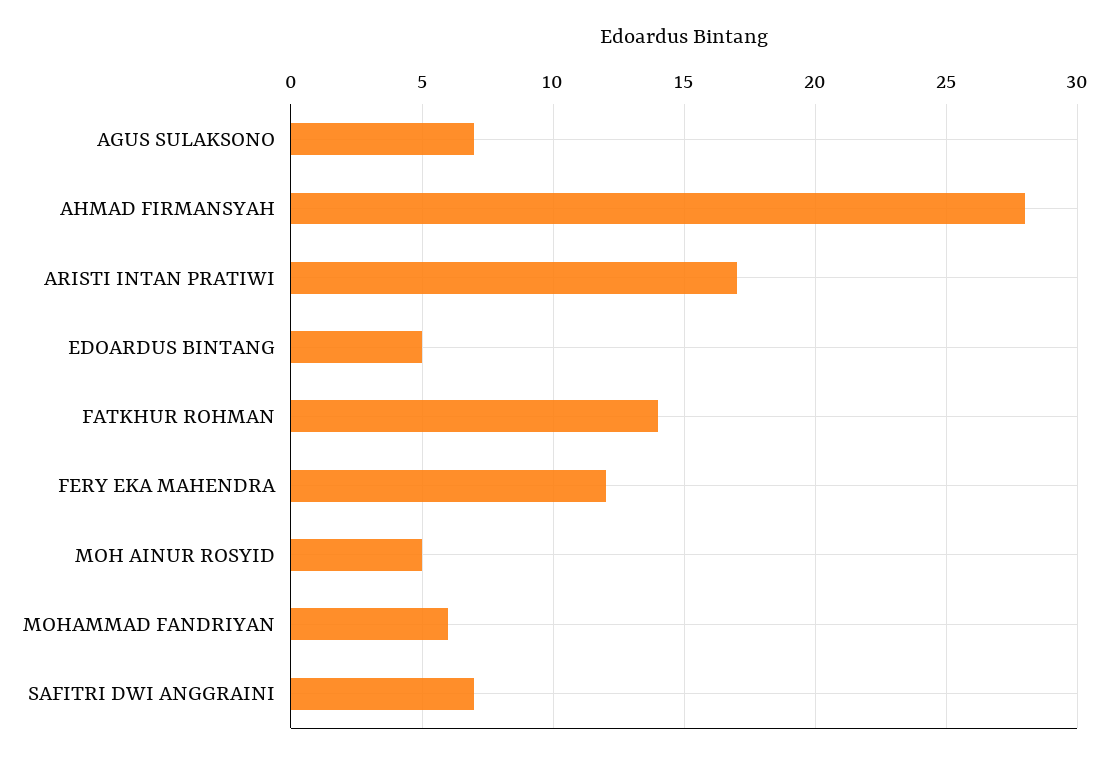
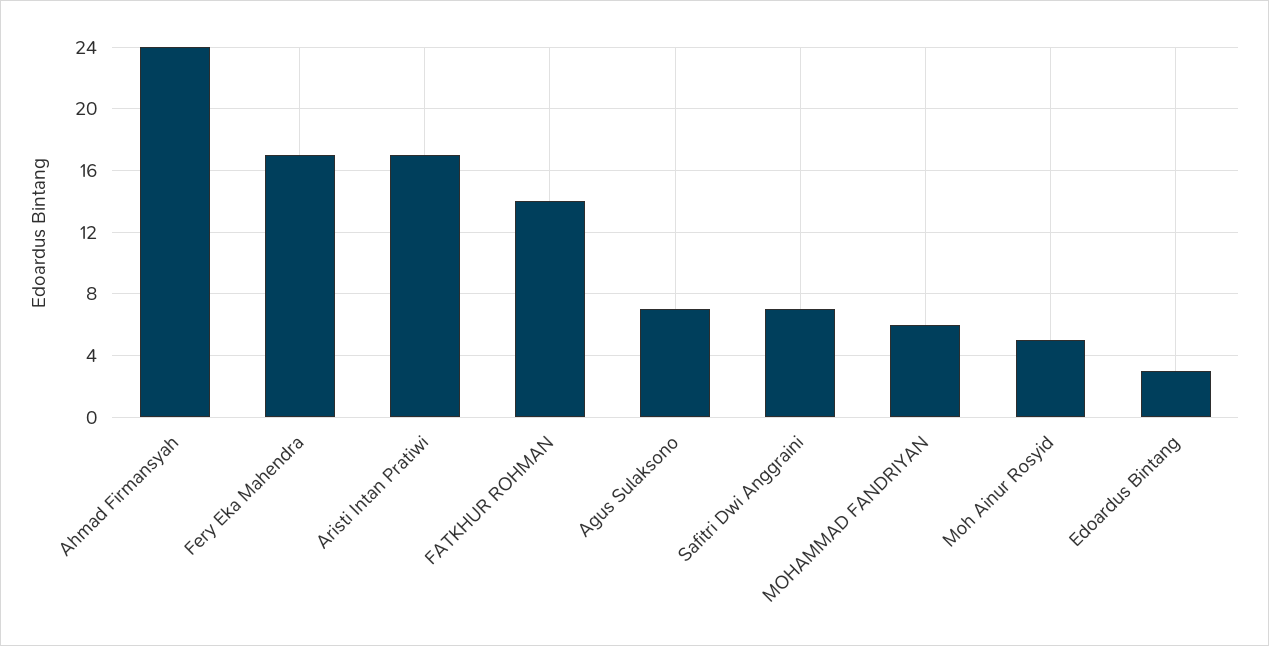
AHMAD FIRMANSYAH: 28 -> 24
EDOARDUS BINTANG: 5 -> 3
FERY EKA MAHENDRA: 12 -> 17

